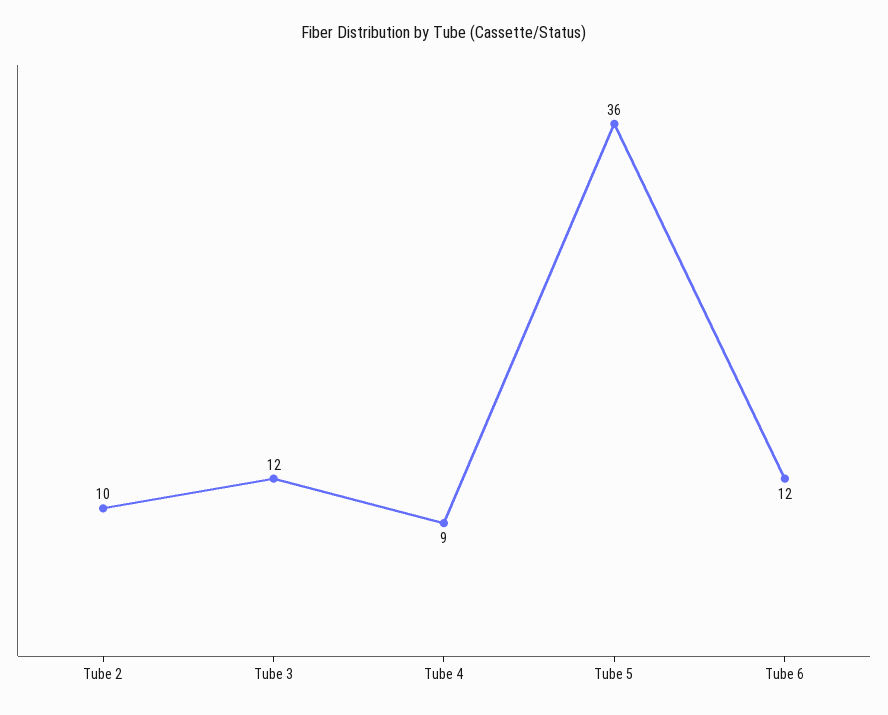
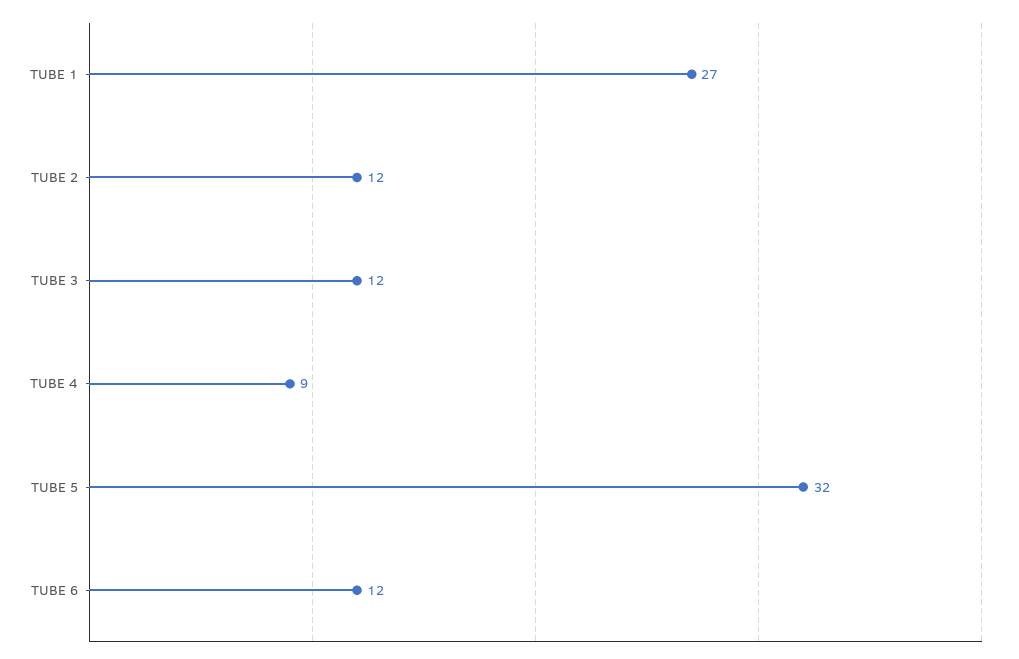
Tube 2: 10 -> 12
Tube 5: 36 -> 32
TUBE 1: none -> 27

